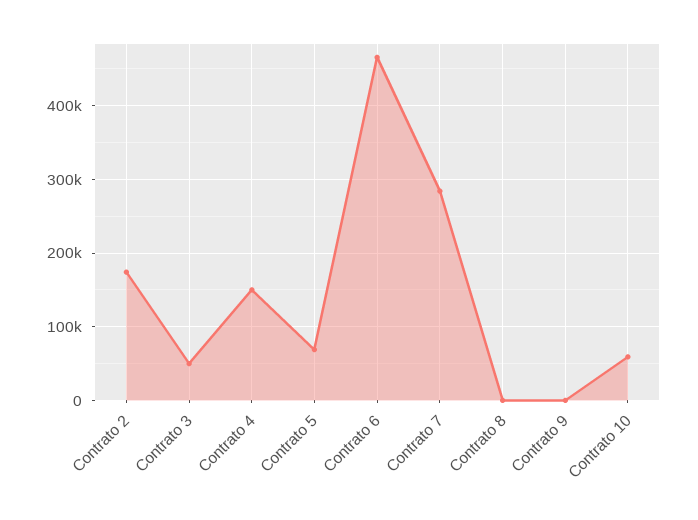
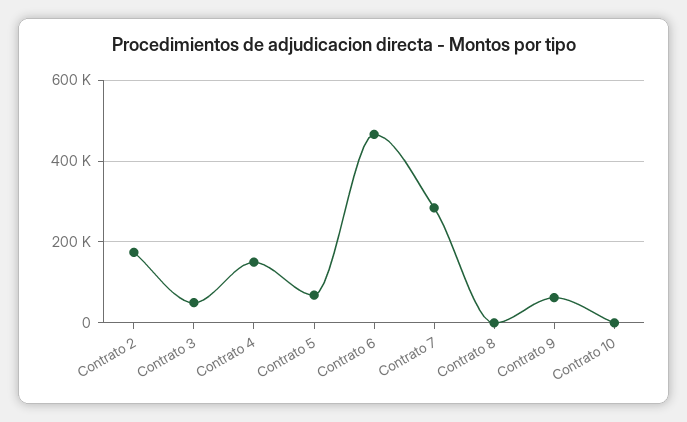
Contrato 9: 0 -> 60000
Contrato 10: 60000 -> 0

